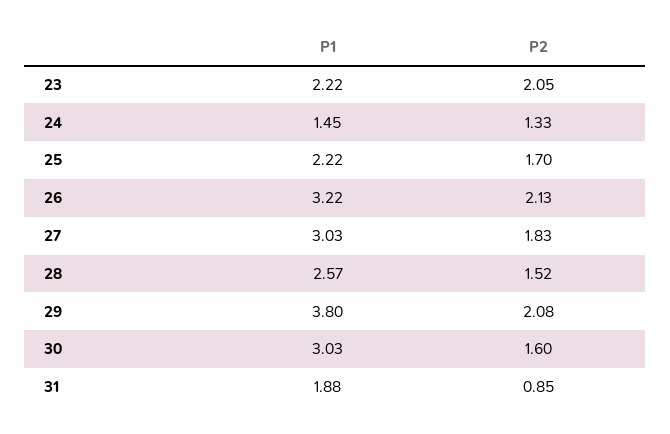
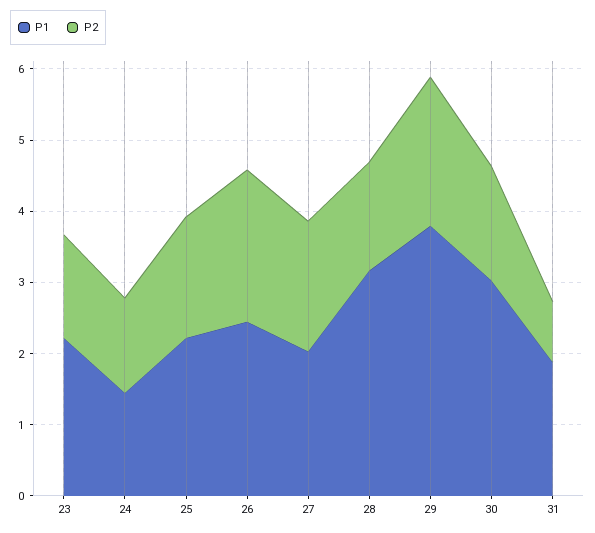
P2, 23: 2.05 -> 1.4
P1, 26: 3.22 -> 2.4
P1, 27: 3.03 -> 2
P1, 28: 2.57 -> 3.2

